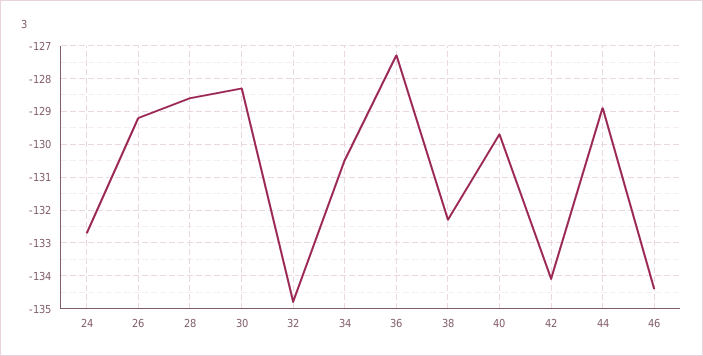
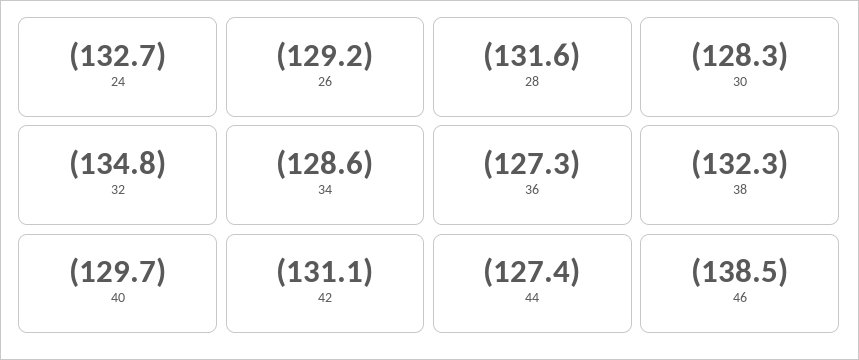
28: -128.5 -> -131.6
34: -130.5 -> -128.6
42: -134 -> -131.1
44: -129 -> -127.4
46: -134.5 -> -138.5

